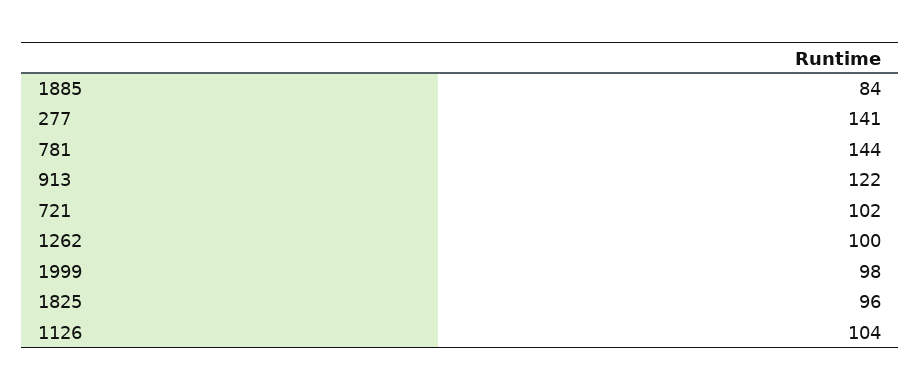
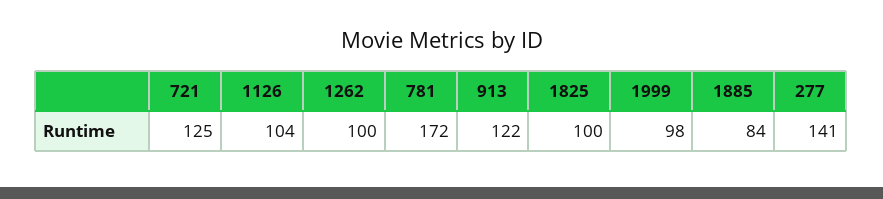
781: 144 -> 172
721: 102 -> 125
1825: 96 -> 100

